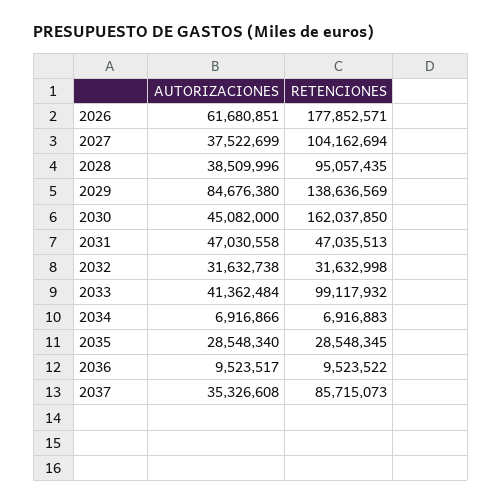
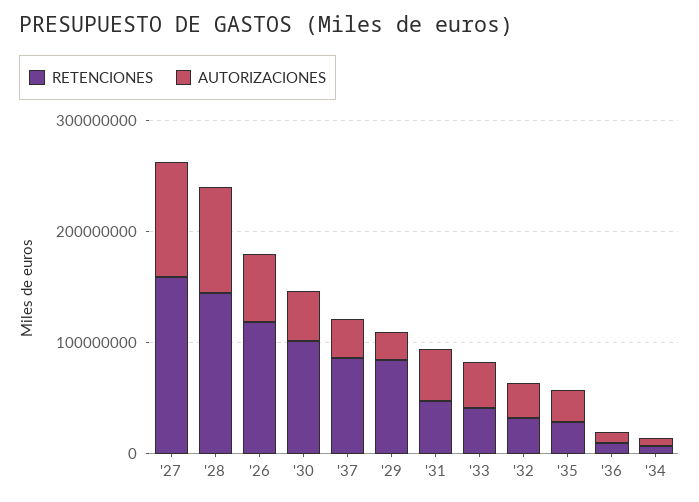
RETENCIONES, 2026: 177852571 -> 120000000
AUTORIZACIONES, 2027: 37522699 -> 100000000
RETENCIONES, 2027: 104162694 -> 160000000
AUTORIZACIONES, 2028: 38509996 -> 100000000
RETENCIONES, 2028: 95057435 -> 140000000
AUTORIZACIONES, 2029: 84676380 -> 20000000
RETENCIONES, 2029: 138636569 -> 80000000
RETENCIONES, 2030: 162037850 -> 100000000
RETENCIONES, 2033: 99117932 -> 40000000

